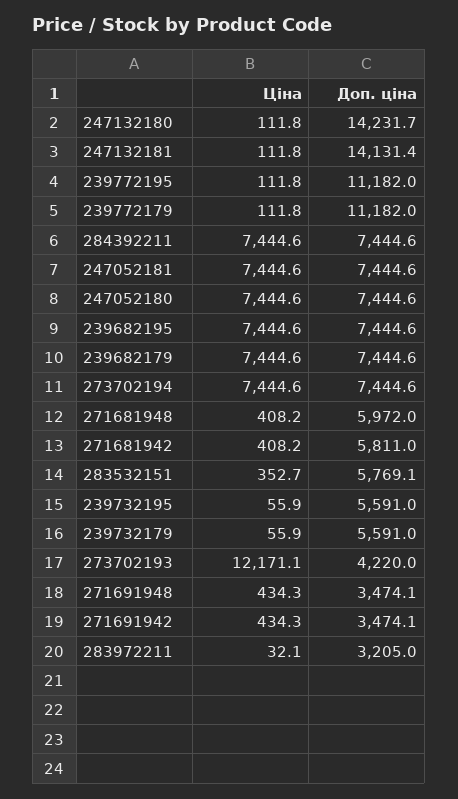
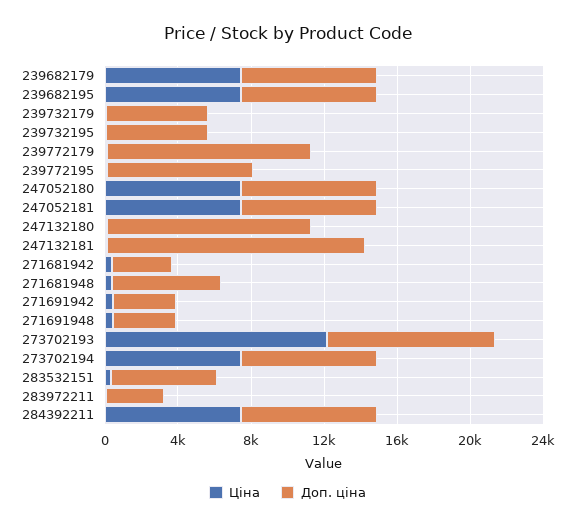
Доп. ціна, 247132180: 14231.7 -> 11000
Доп. ціна, 239772195: 11182 -> 8000
Доп. ціна, 271681942: 5811 -> 3000
Доп. ціна, 273702193: 4220 -> 9000

